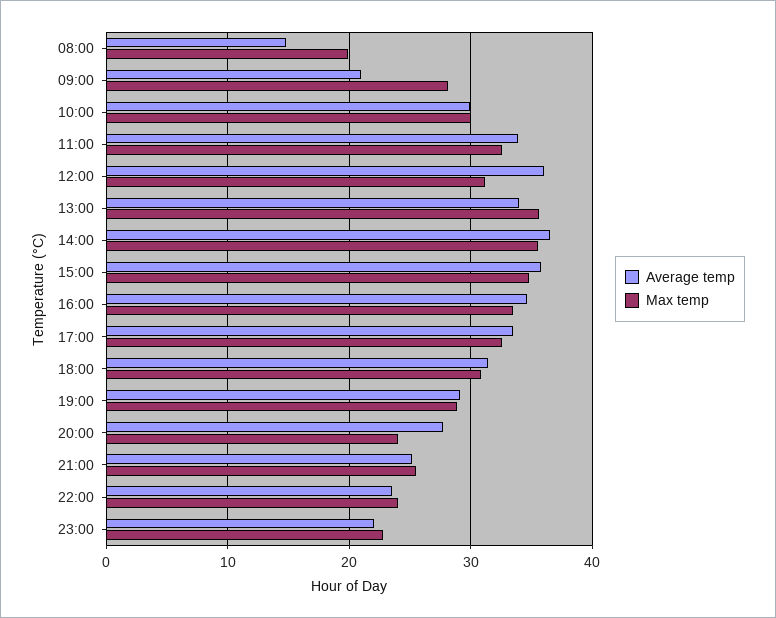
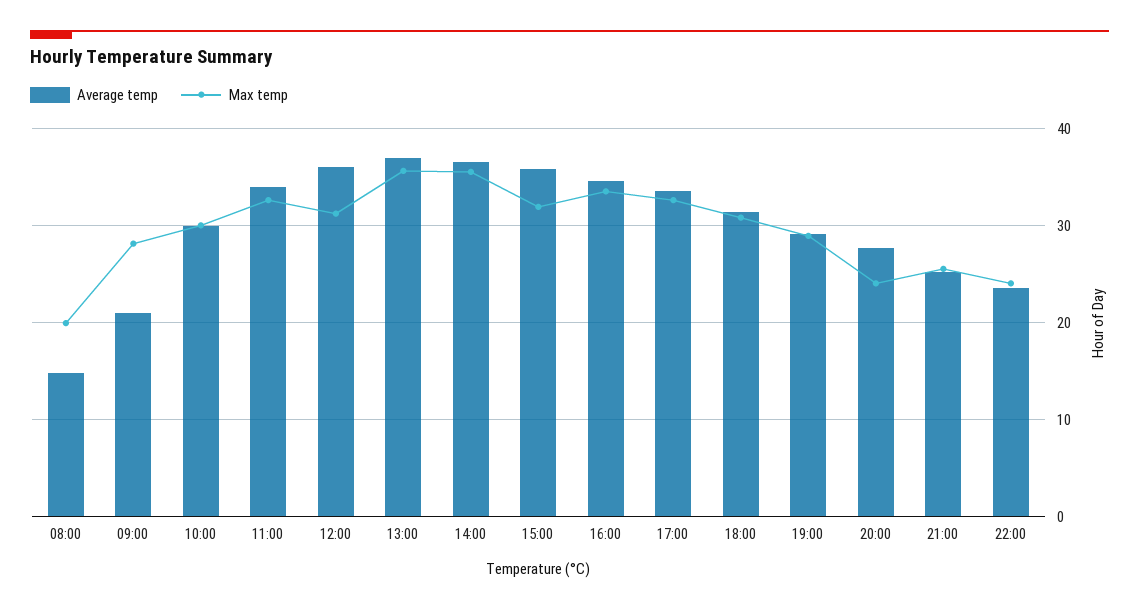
Average temp, 13:00: 34 -> 37
Max temp, 15:00: 35 -> 32
Average temp, 23:00: 22 -> none
Max temp, 23:00: 23 -> none

